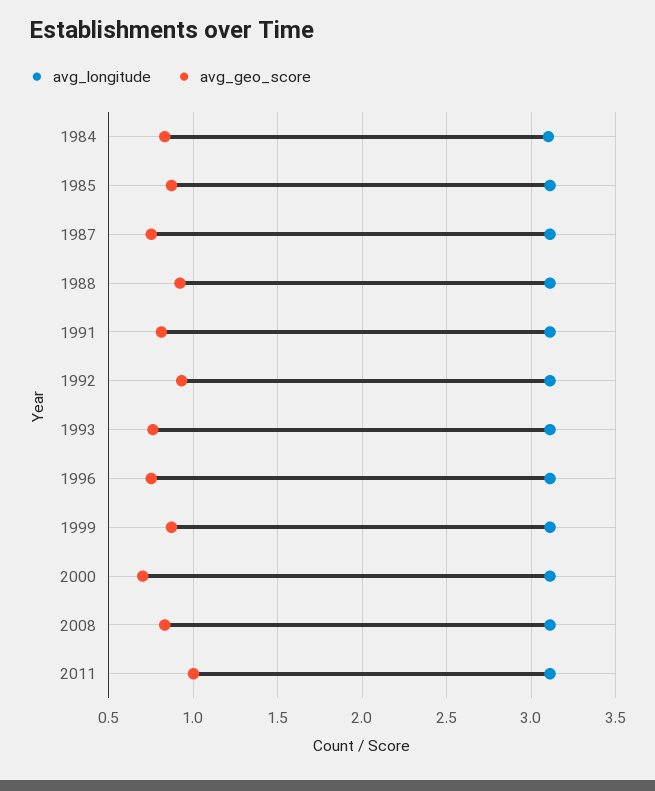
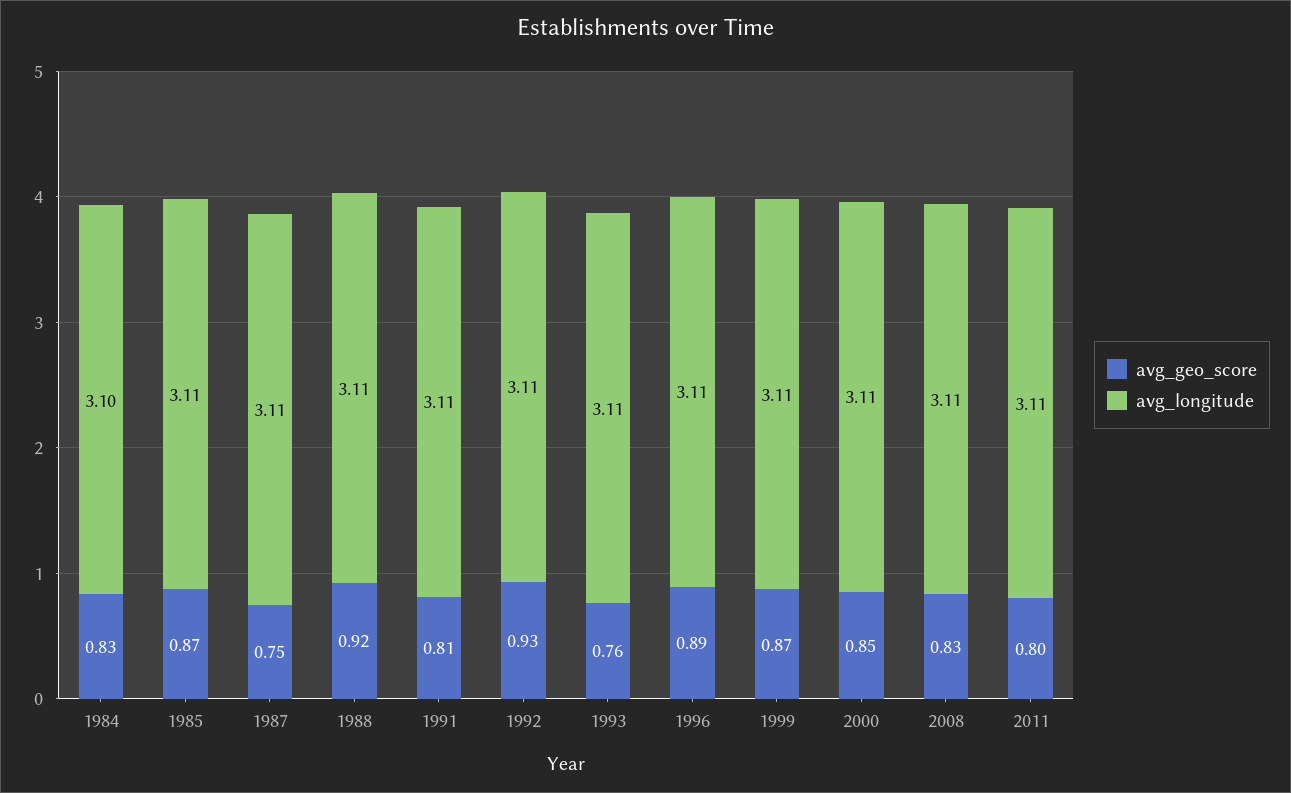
avg_geo_score, 1996: 0.75 -> 0.89
avg_geo_score, 2000: 0.7 -> 0.85
avg_geo_score, 2011: 1 -> 0.8

